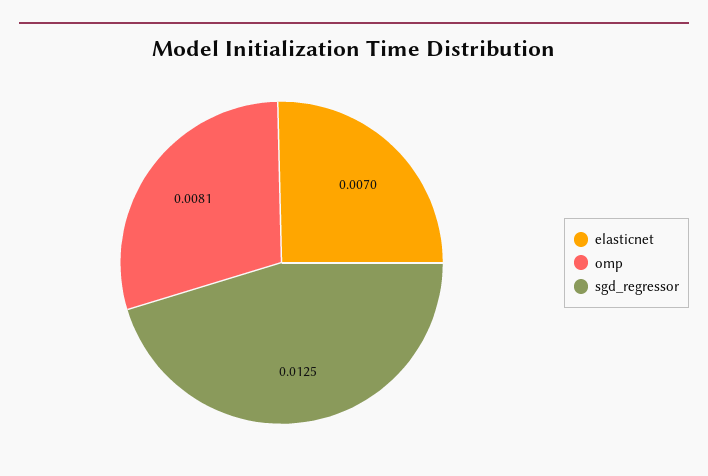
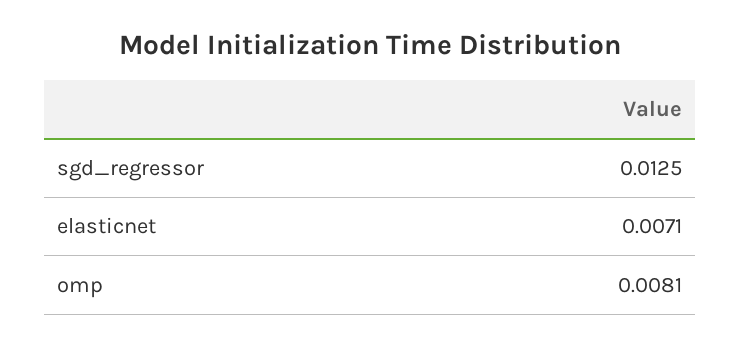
elasticnet: 0.007 -> 0.0071

